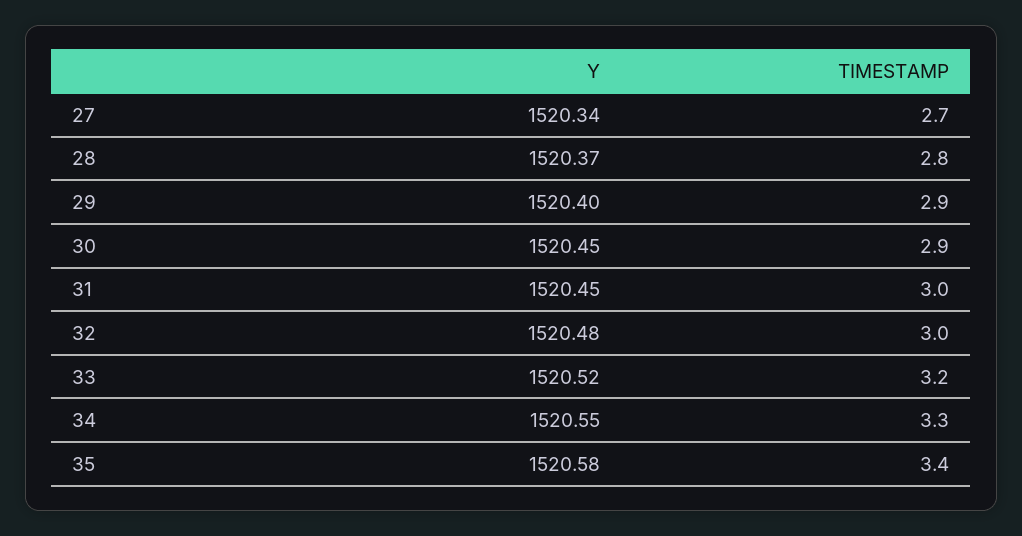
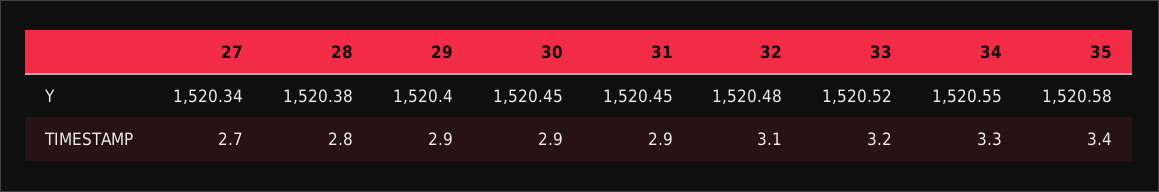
Y, 28: 1520.37 -> 1520.38
TIMESTAMP, 31: 3 -> 2.9
TIMESTAMP, 32: 3 -> 3.1

